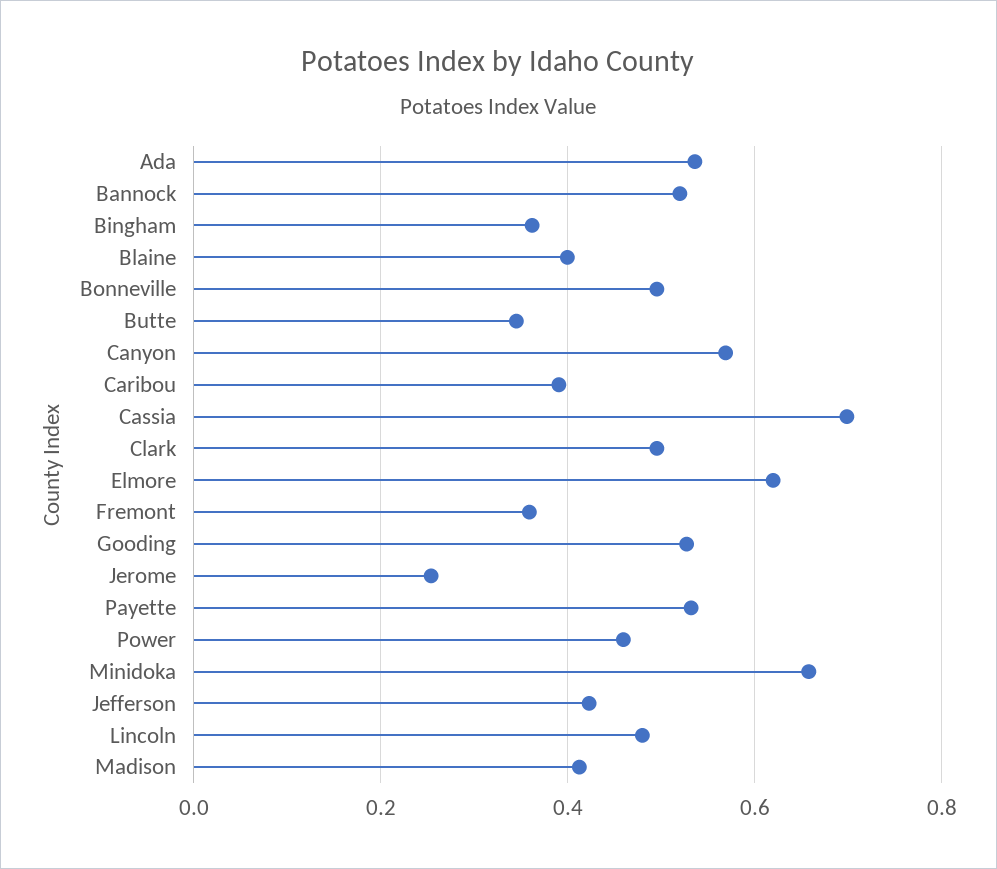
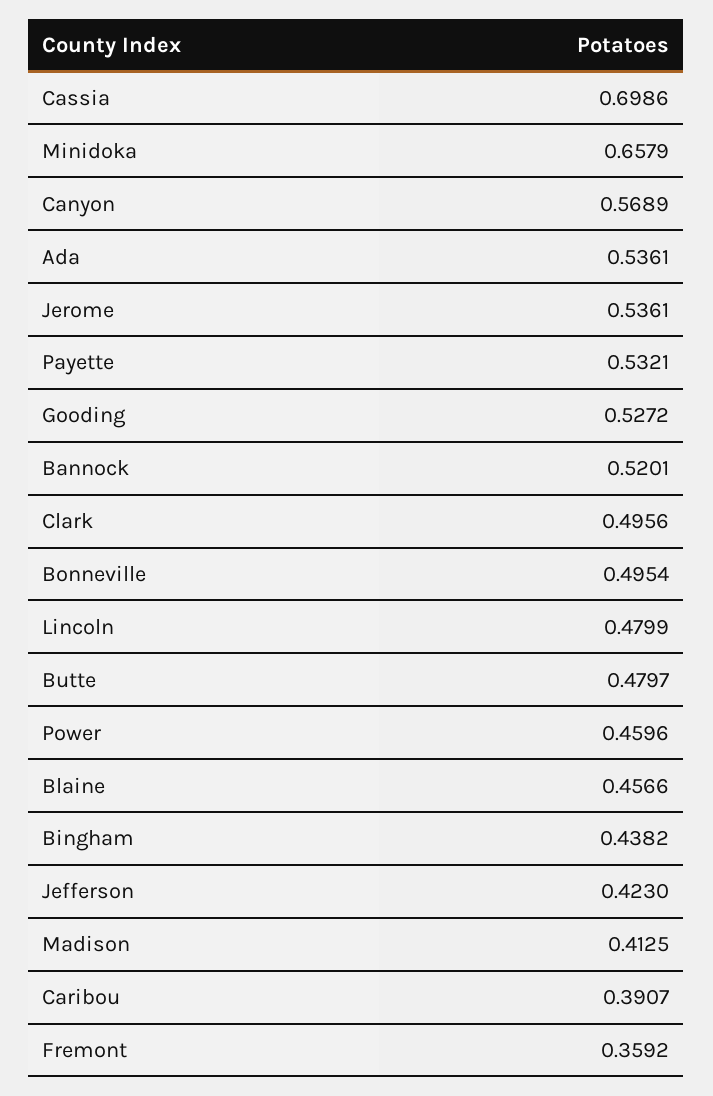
Bingham: 0.36 -> 0.4382
Blaine: 0.4 -> 0.4566
Butte: 0.34 -> 0.4797
Elmore: 0.62 -> none
Jerome: 0.26 -> 0.5361

